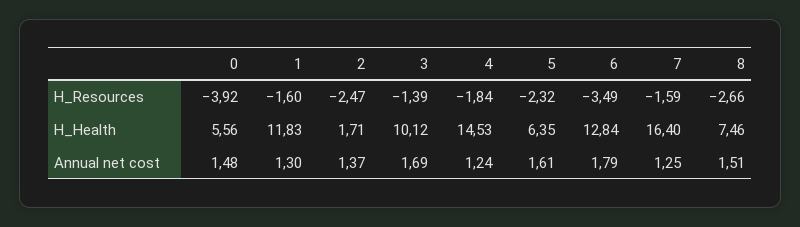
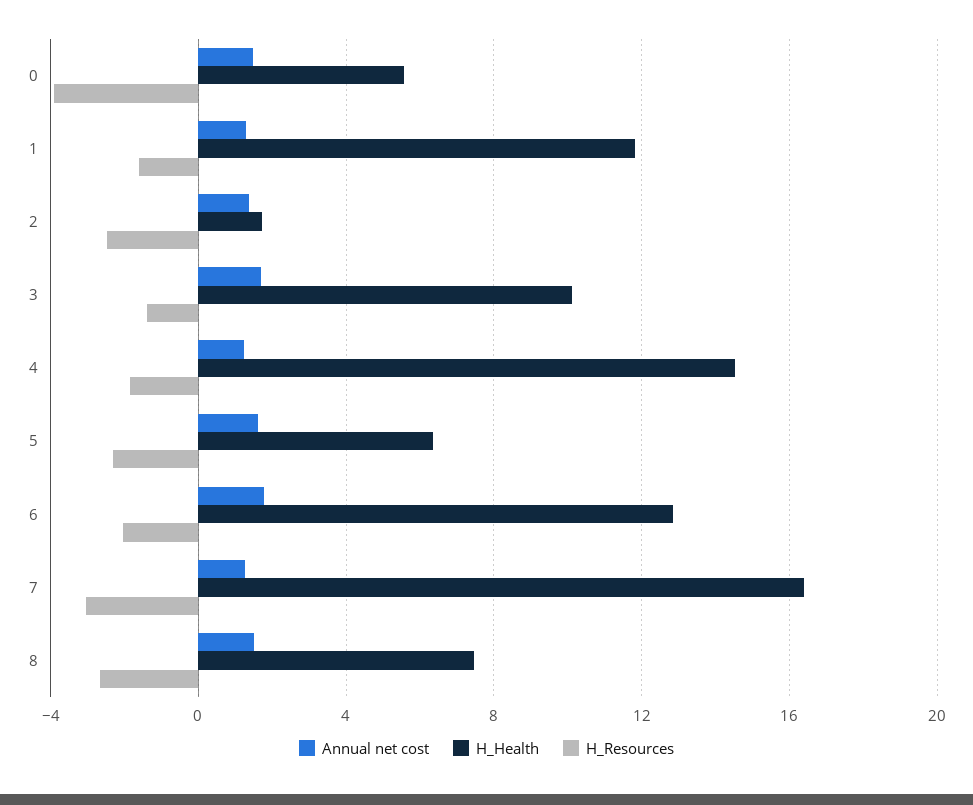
H_Resources, 6: -3.49 -> -2
H_Resources, 7: -1.59 -> -3

